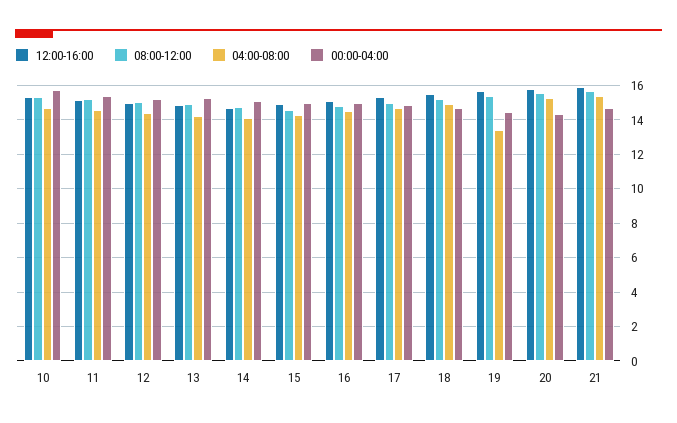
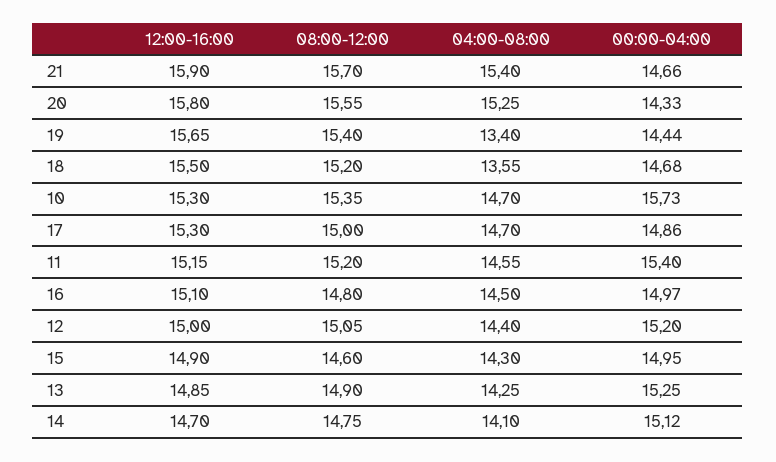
04:00-08:00, 18: 15 -> 13.55

